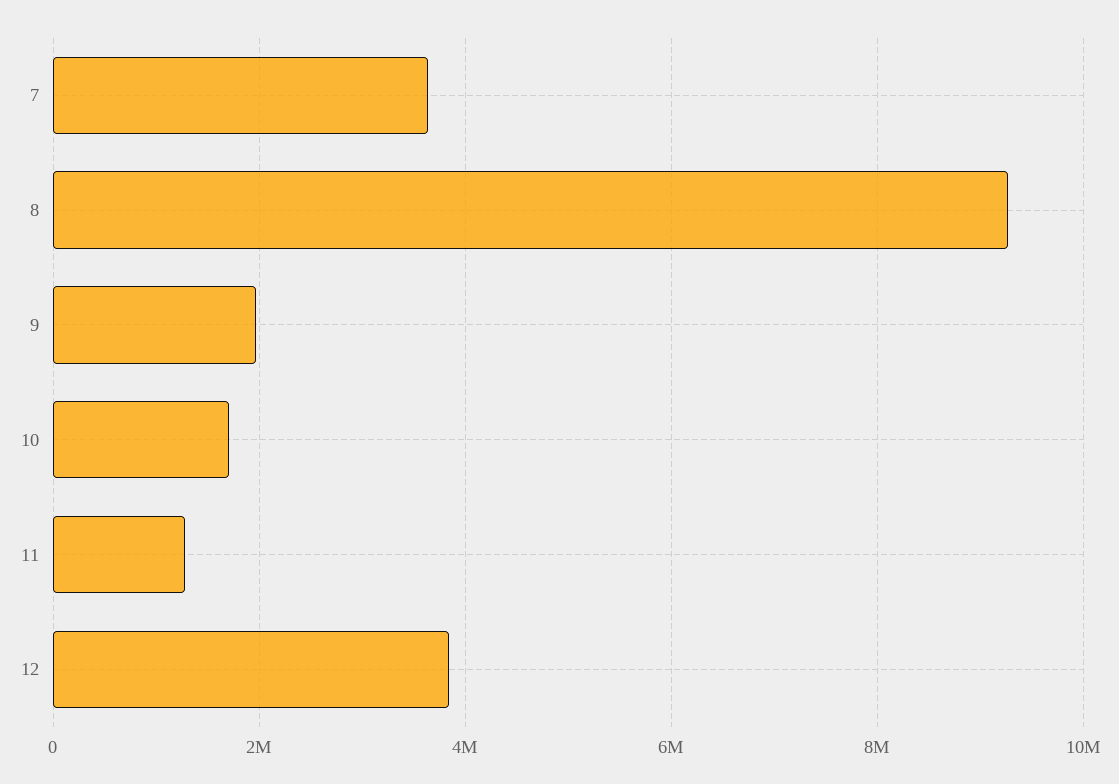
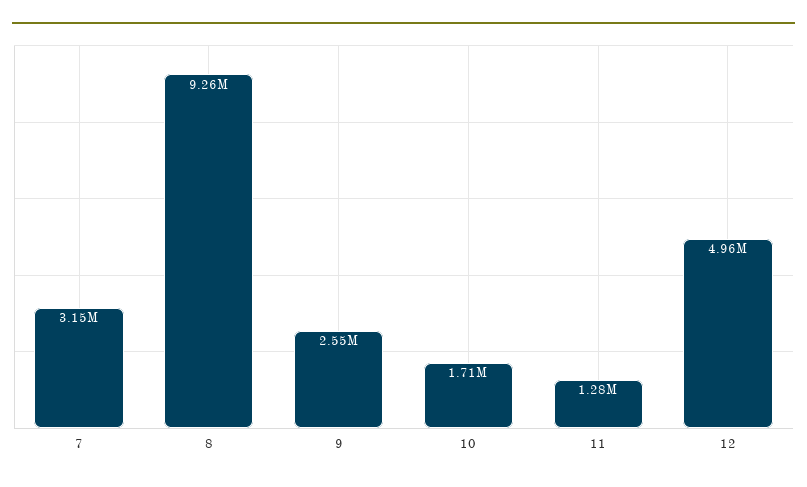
7: 3600000 -> 3150000
9: 2000000 -> 2550000
12: 3800000 -> 4960000

